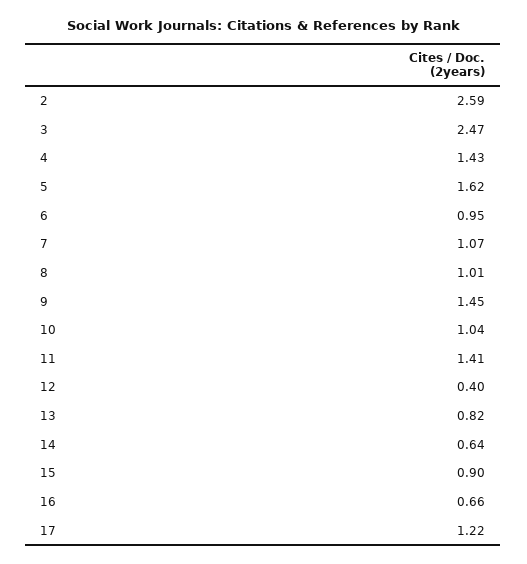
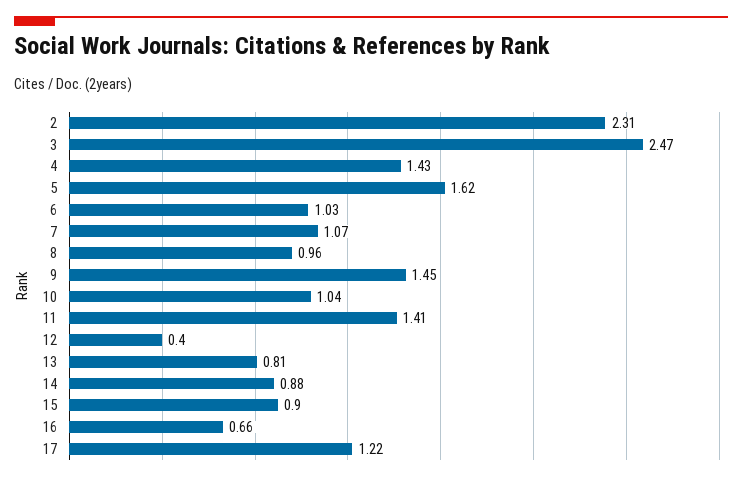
2: 2.59 -> 2.31
6: 0.95 -> 1.03
8: 1.01 -> 0.96
13: 0.82 -> 0.81
14: 0.64 -> 0.88

